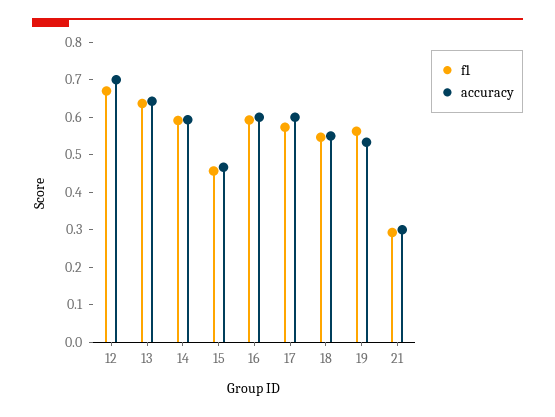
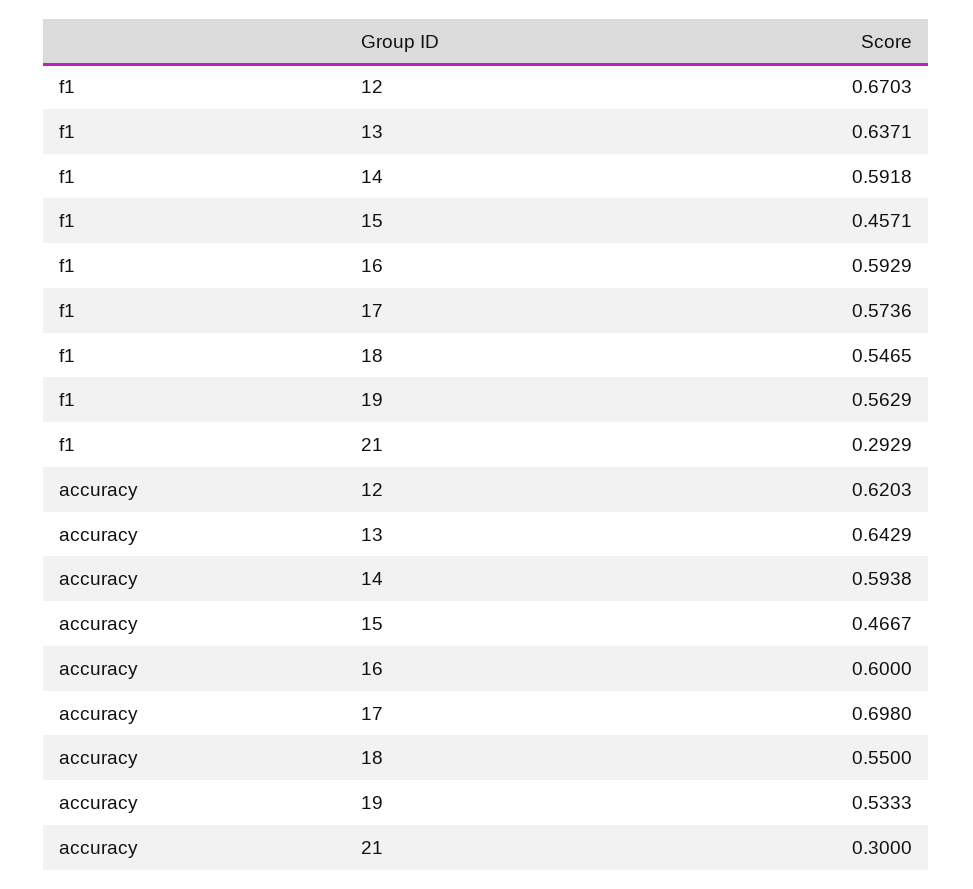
accuracy, 12: 0.7 -> 0.6203
accuracy, 17: 0.6 -> 0.698

